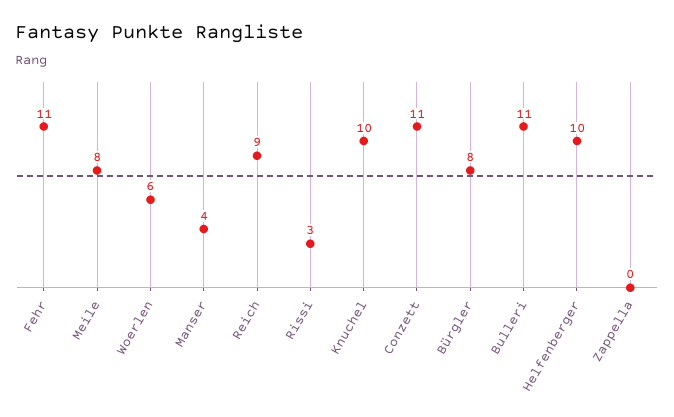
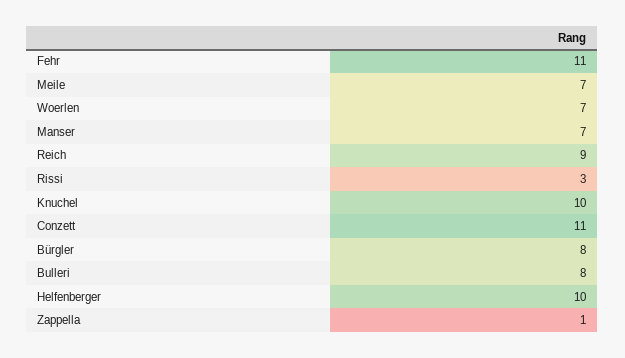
Meile: 8 -> 7
Woerlen: 6 -> 7
Manser: 4 -> 7
Bulleri: 11 -> 8
Zappella: 0 -> 1

